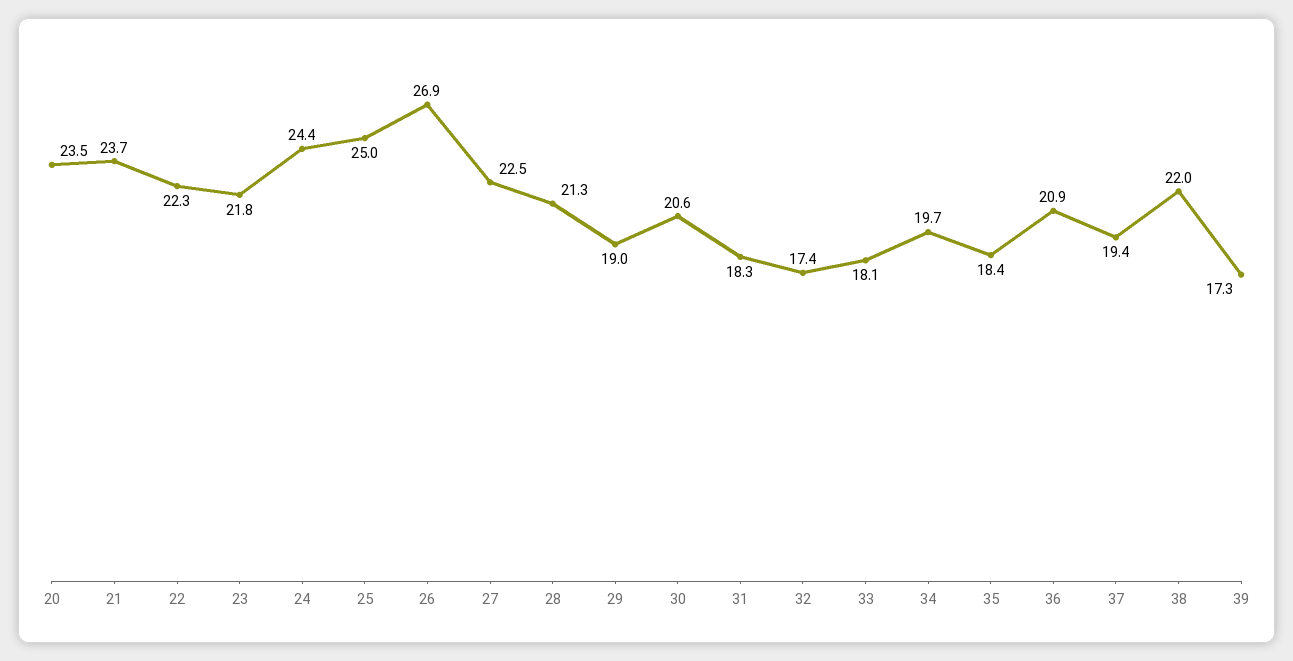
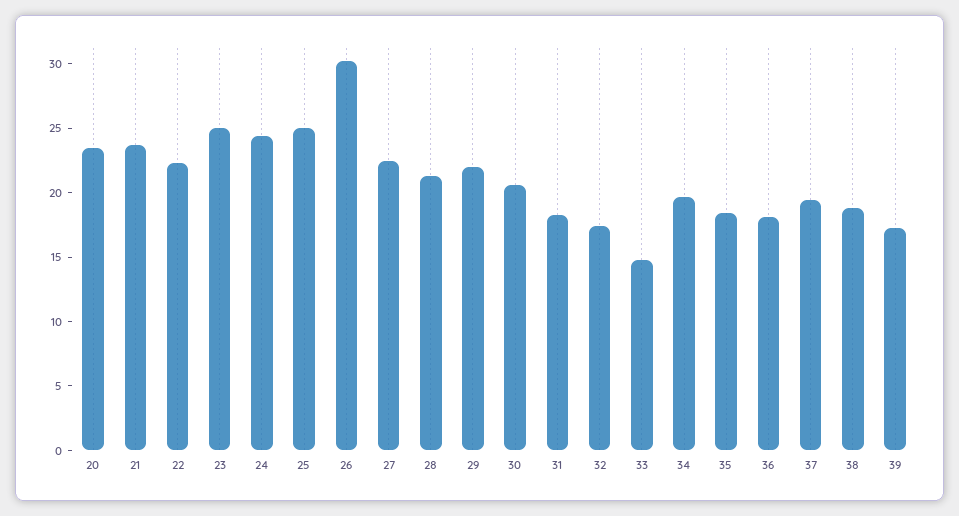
23: 21.8 -> 25
26: 26.9 -> 30
29: 19 -> 22
33: 18.1 -> 15
36: 20.9 -> 18
38: 22 -> 19

